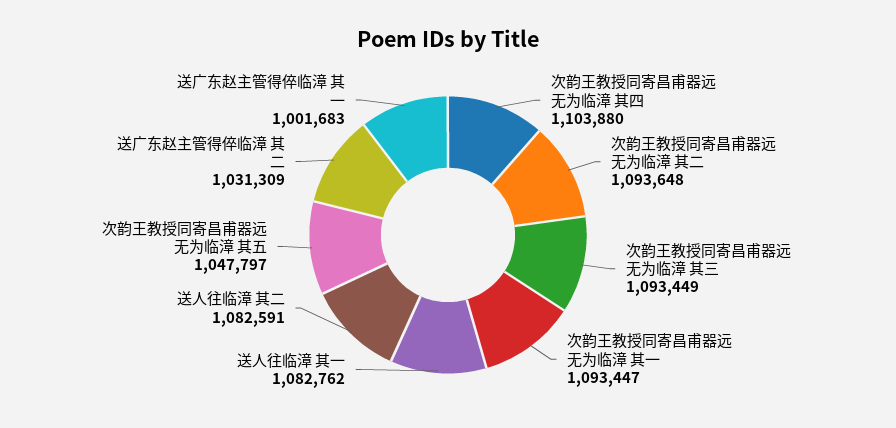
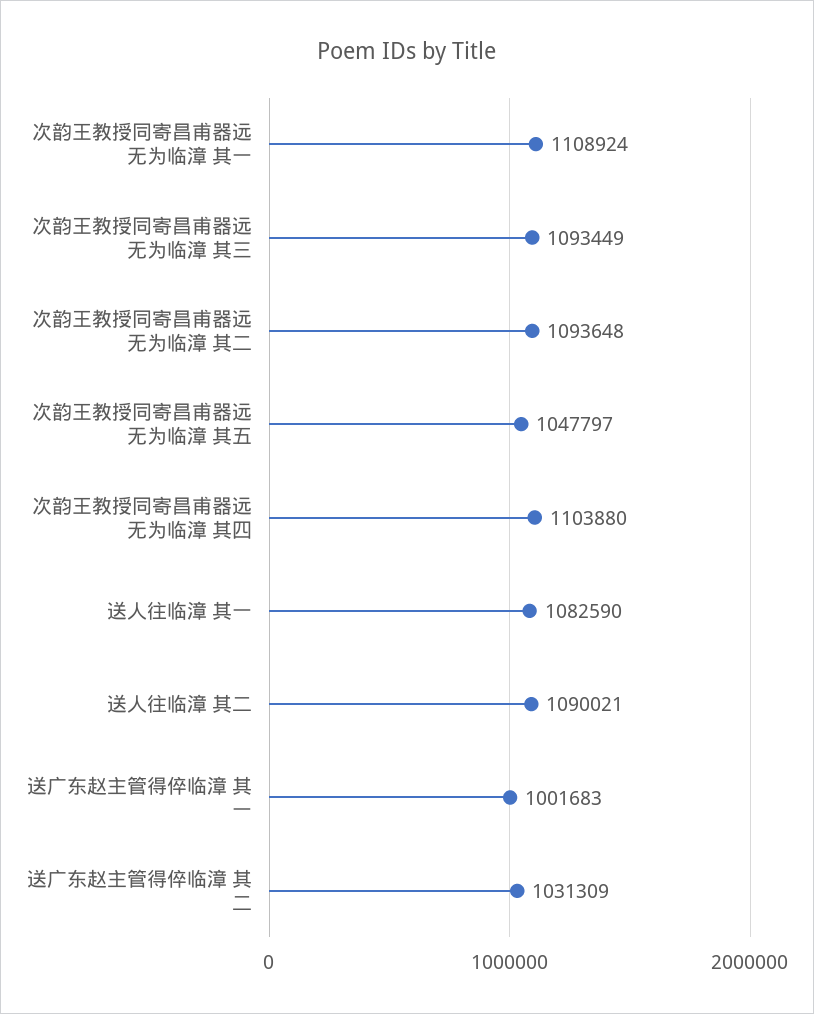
次韵王教授同寄昌甫器远无为临漳 其一: 1093447 -> 1108924
送人往临漳 其一: 1082762 -> 1082590
送人往临漳 其二: 1082591 -> 1090021

